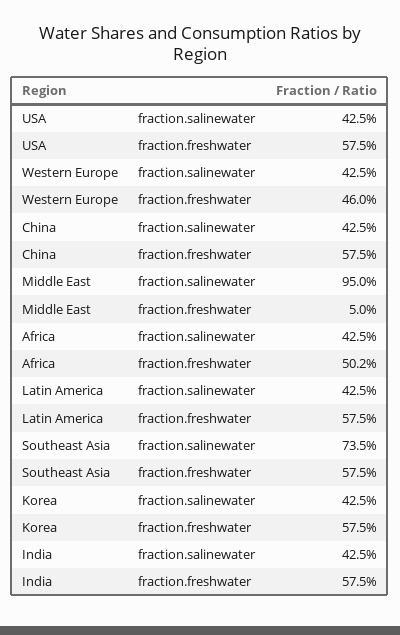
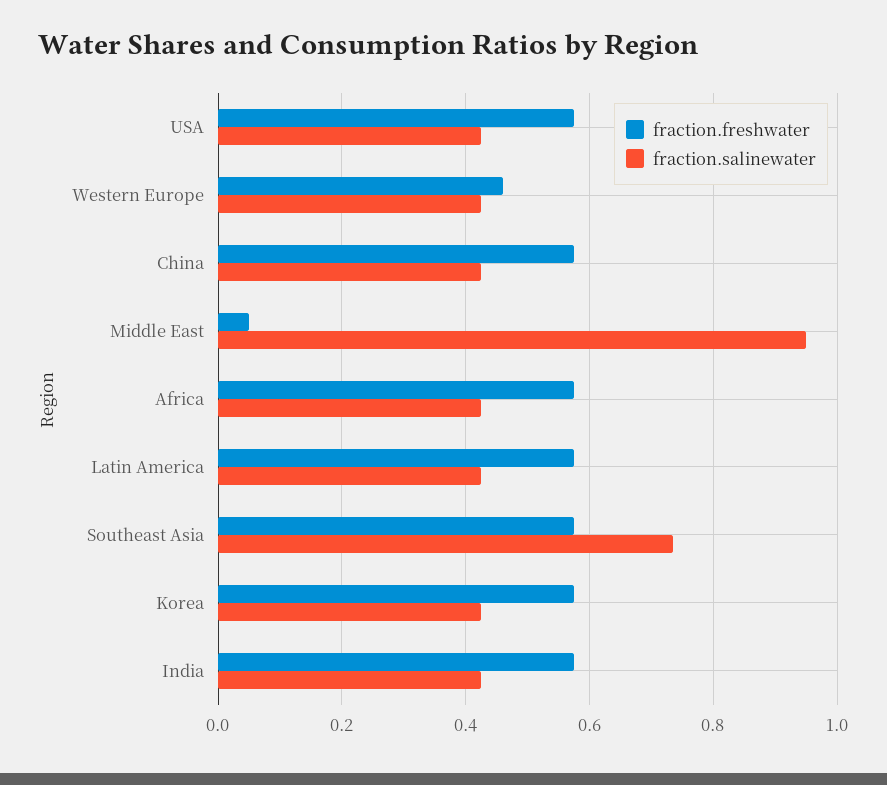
fraction.freshwater, Africa: 0.502 -> 0.58

